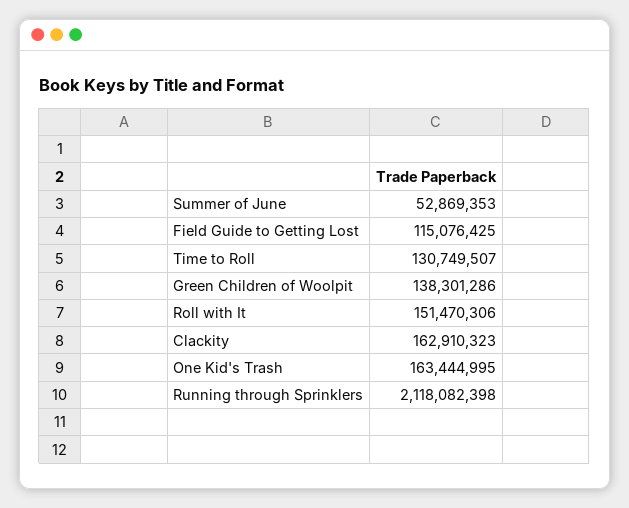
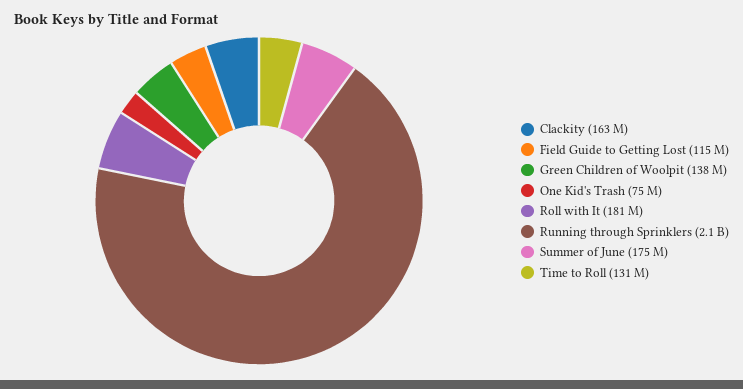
Summer of June: 52869353 -> 175000000
Roll with It: 151470306 -> 181000000
One Kid's Trash: 163444995 -> 75000000

